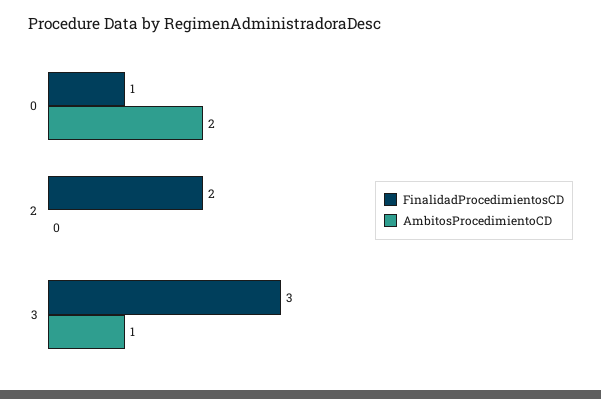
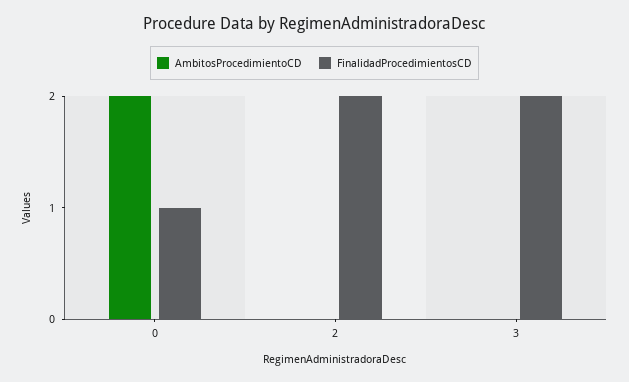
FinalidadProcedimientosCD, 3: 3 -> 2
AmbitosProcedimientoCD, 3: 1 -> 0

